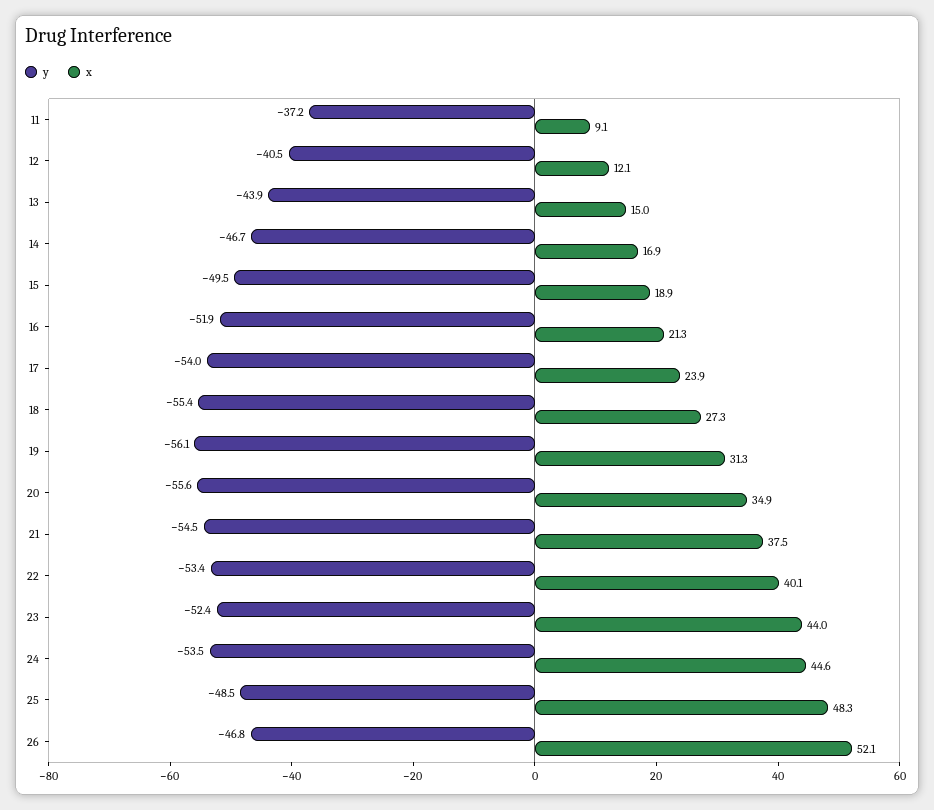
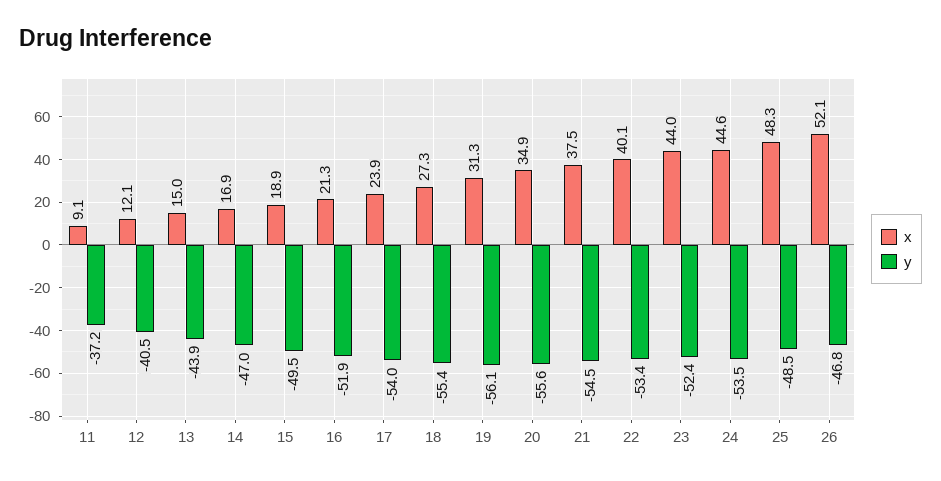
y, 14: -46.7 -> -47

